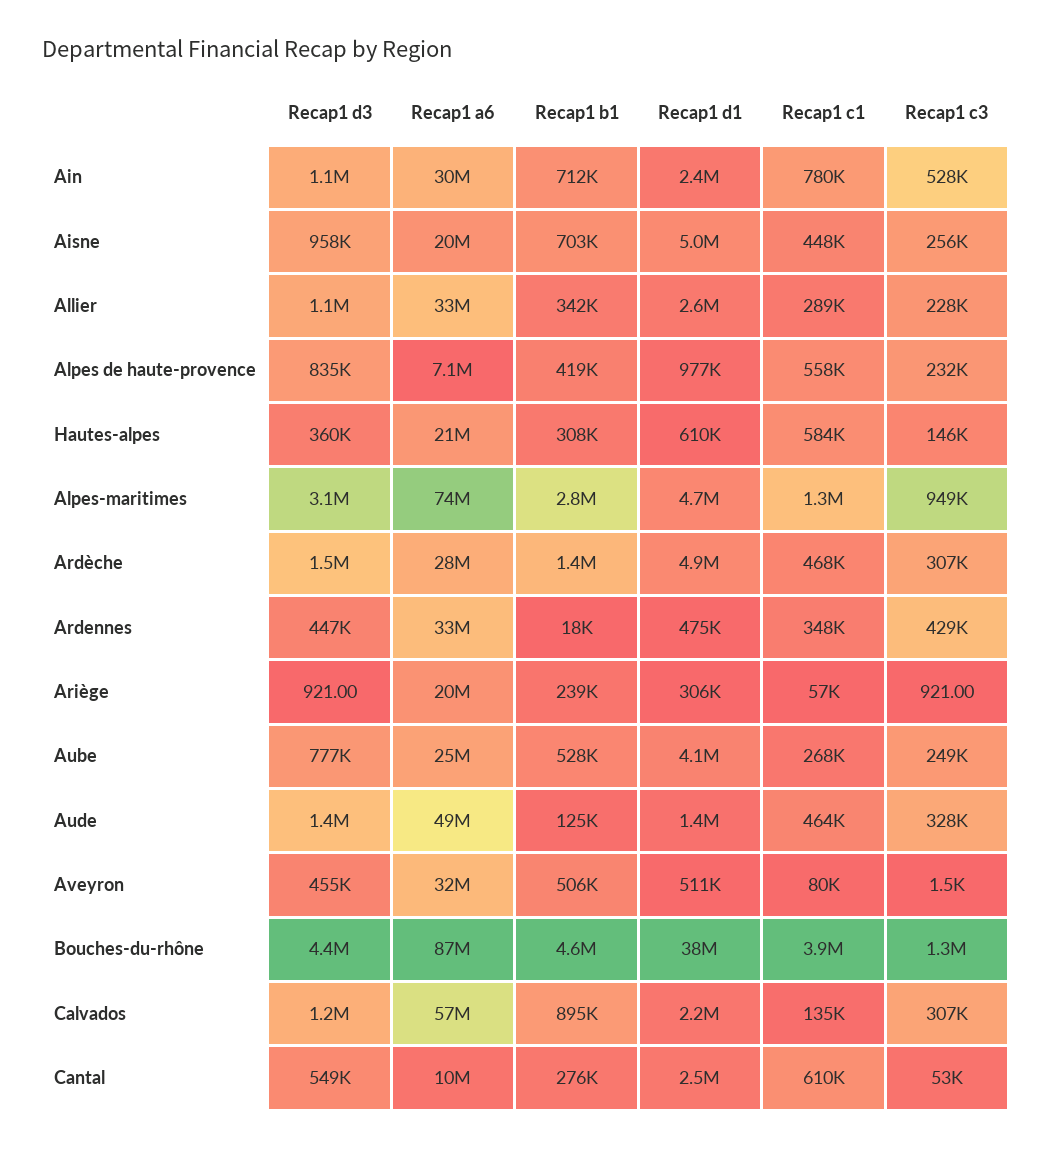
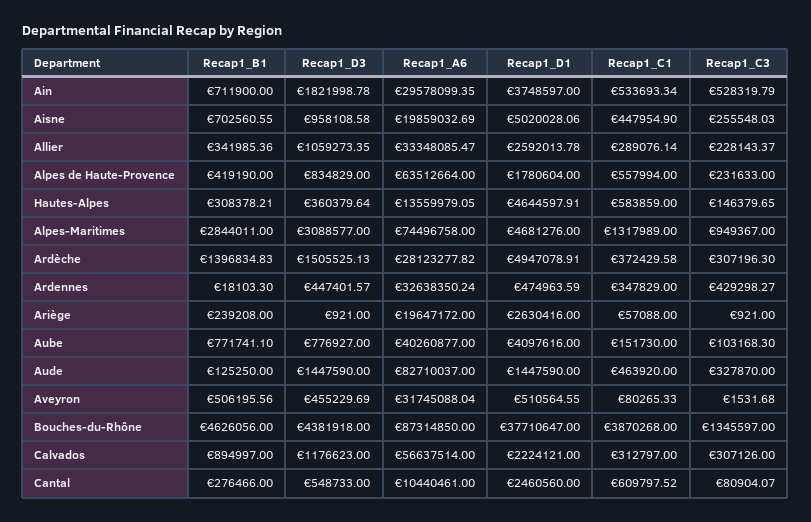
Recap1 d3, Ain: 1100000 -> 1821998.78
Recap1 d1, Ain: 2400000 -> 3748597
Recap1 c1, Ain: 780000 -> 533693.34
Recap1 a6, Alpes de haute-provence: 7100000 -> 63512664
Recap1 d1, Alpes de haute-provence: 977000 -> 1780604
Recap1 a6, Hautes-alpes: 21000000 -> 13559979.05
Recap1 d1, Hautes-alpes: 610000 -> 4644597.91
Recap1 c1, Ardèche: 468000 -> 372429.58
Recap1 d1, Ariège: 306000 -> 2630416
Recap1 a6, Aube: 25000000 -> 40260877
Recap1 b1, Aube: 528000 -> 771741.1
Recap1 c1, Aube: 268000 -> 151730
Recap1 c3, Aube: 249000 -> 103168.3
Recap1 a6, Aude: 49000000 -> 82710037
Recap1 c1, Calvados: 135000 -> 312797
Recap1 c3, Cantal: 53000 -> 80904.07

